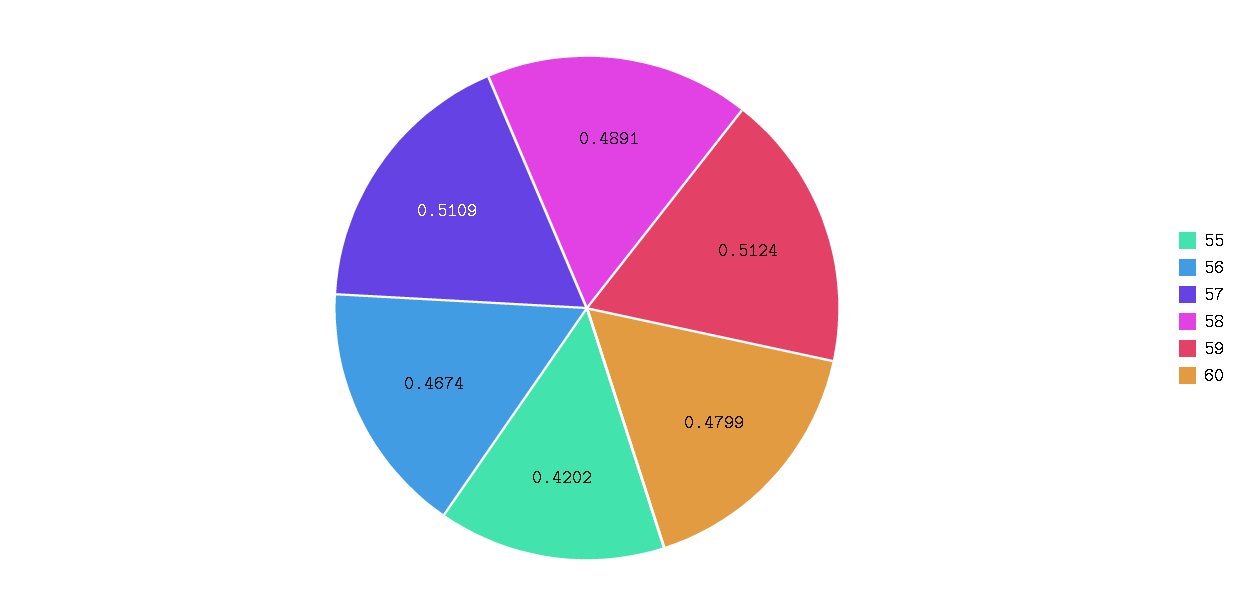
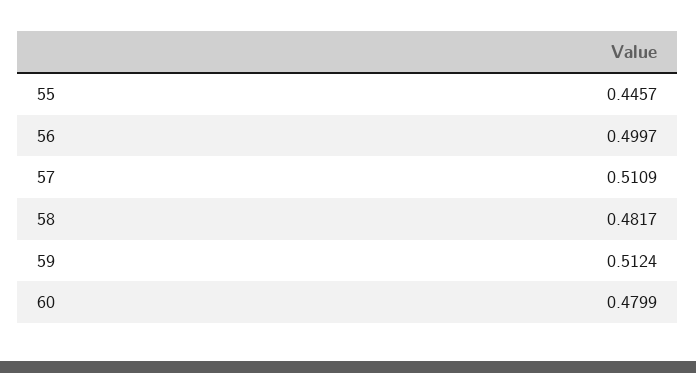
55: 0.4202 -> 0.4457
56: 0.4674 -> 0.4997
58: 0.4891 -> 0.4817

